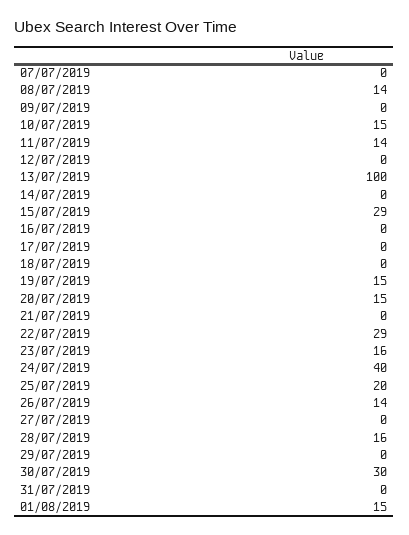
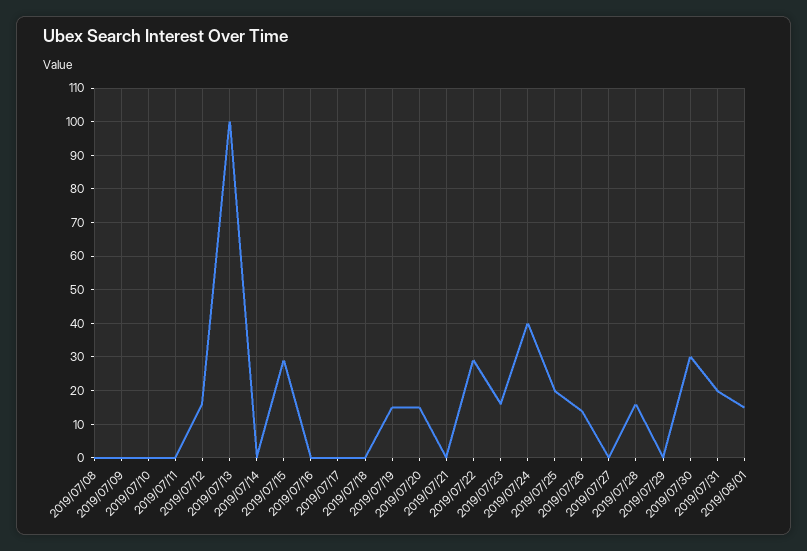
07/07/2019: 0 -> none
08/07/2019: 14 -> 0
10/07/2019: 15 -> 0
11/07/2019: 14 -> 0
12/07/2019: 0 -> 15
31/07/2019: 0 -> 20

